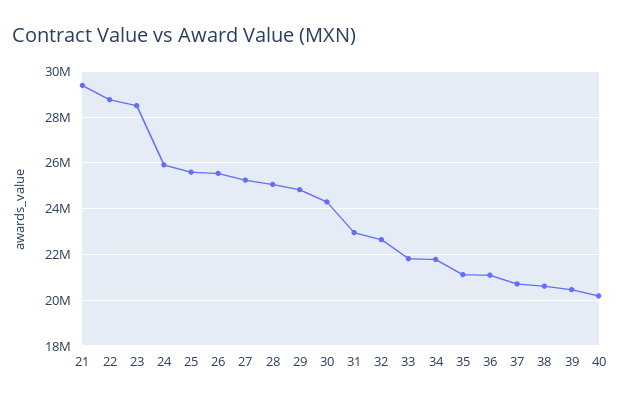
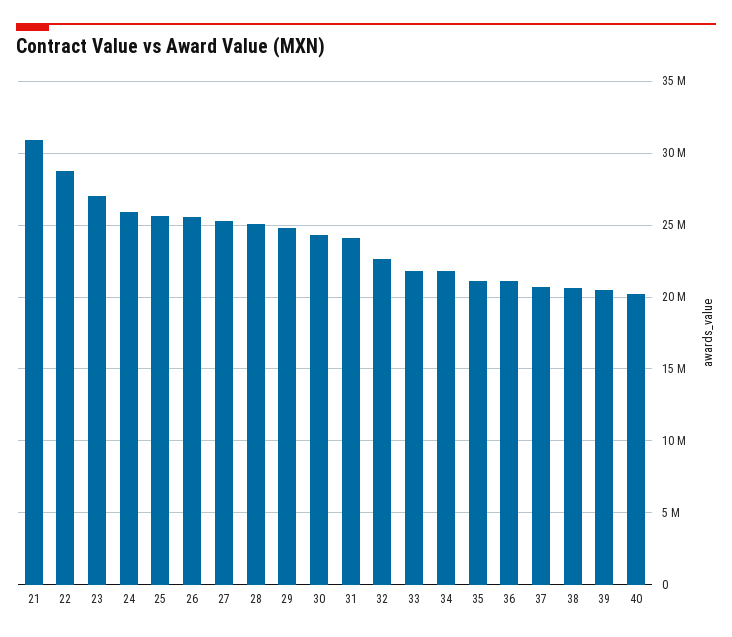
21: 29500000 -> 31000000
23: 28500000 -> 27000000
31: 23000000 -> 24000000

